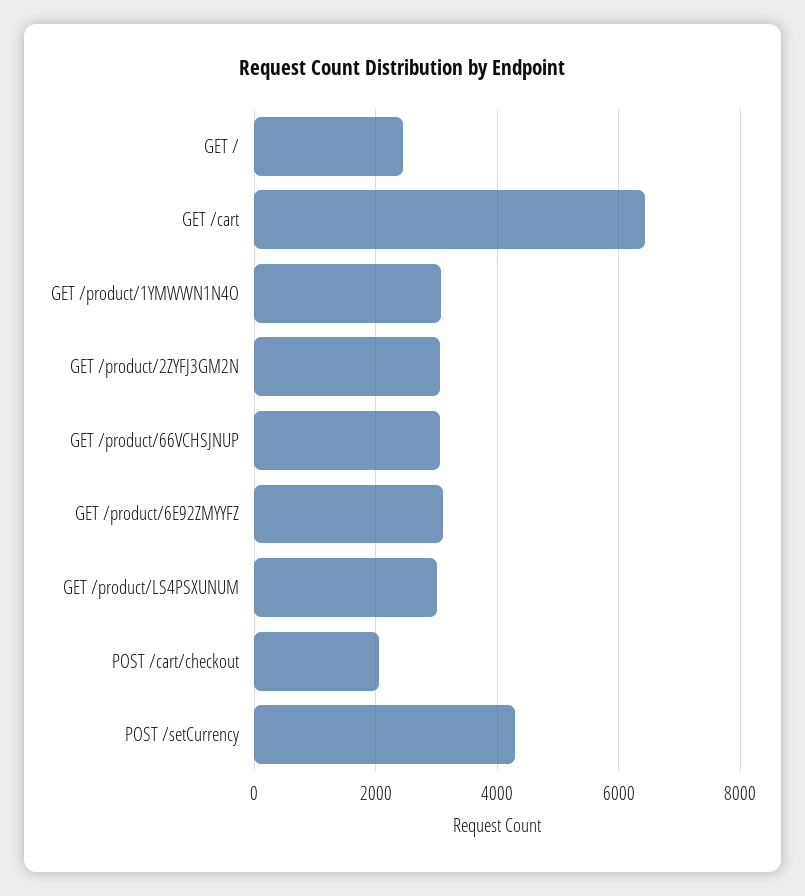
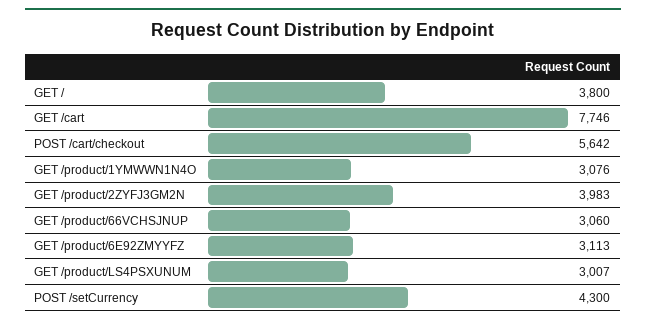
GET /: 2400 -> 3800
GET /cart: 6400 -> 7746
GET /product/2ZYFJ3GM2N: 3000 -> 3983
POST /cart/checkout: 2000 -> 5642

